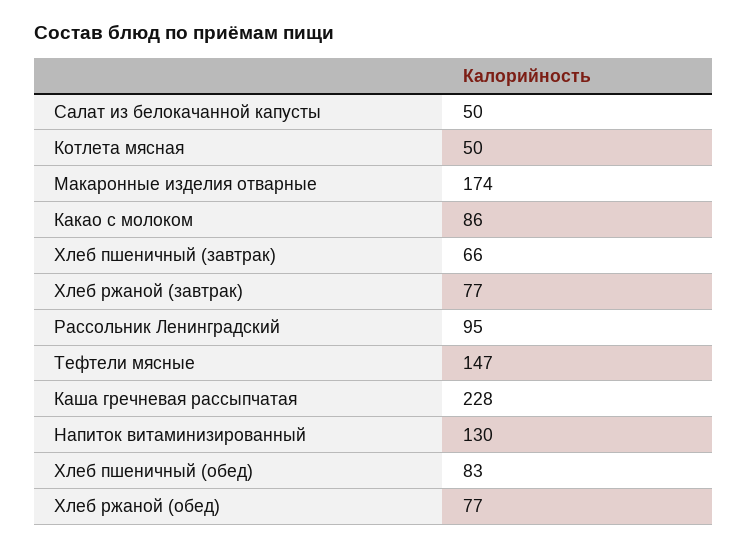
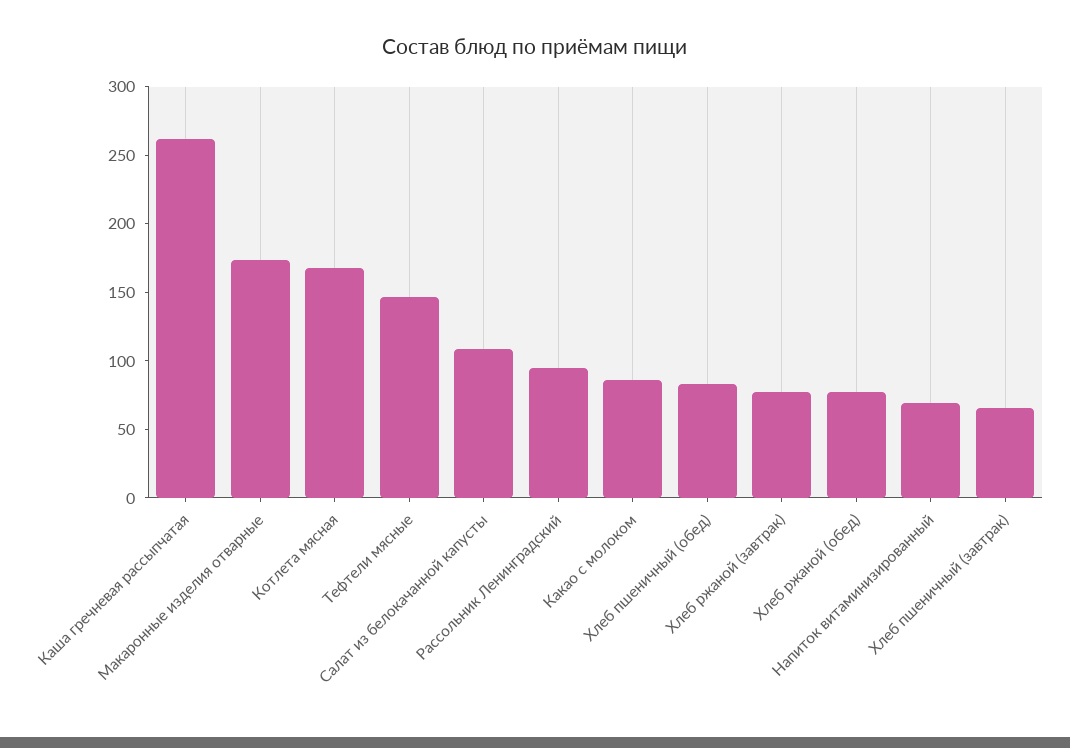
Салат из белокачанной капусты: 50 -> 110
Котлета мясная: 50 -> 170
Каша гречневая рассыпчатая: 228 -> 260
Напиток витаминизированный: 130 -> 70

